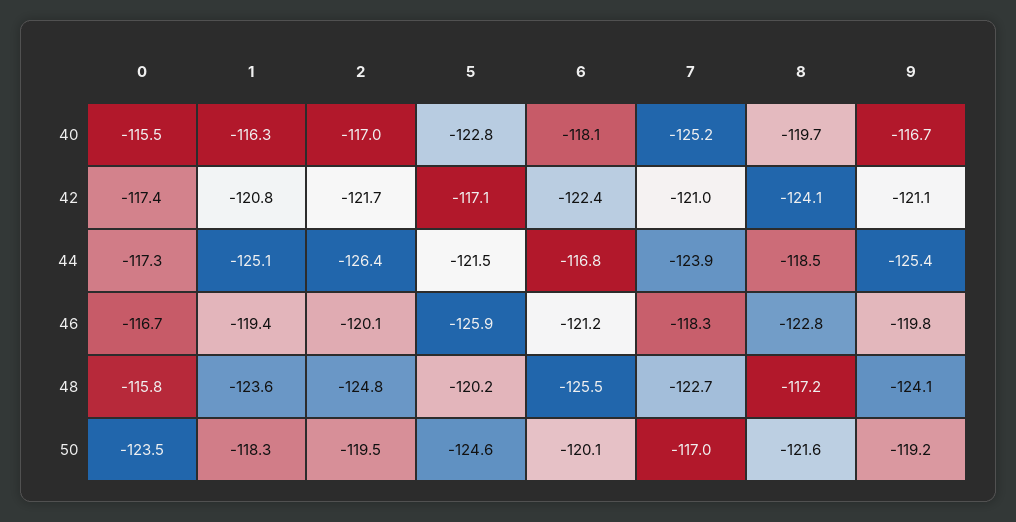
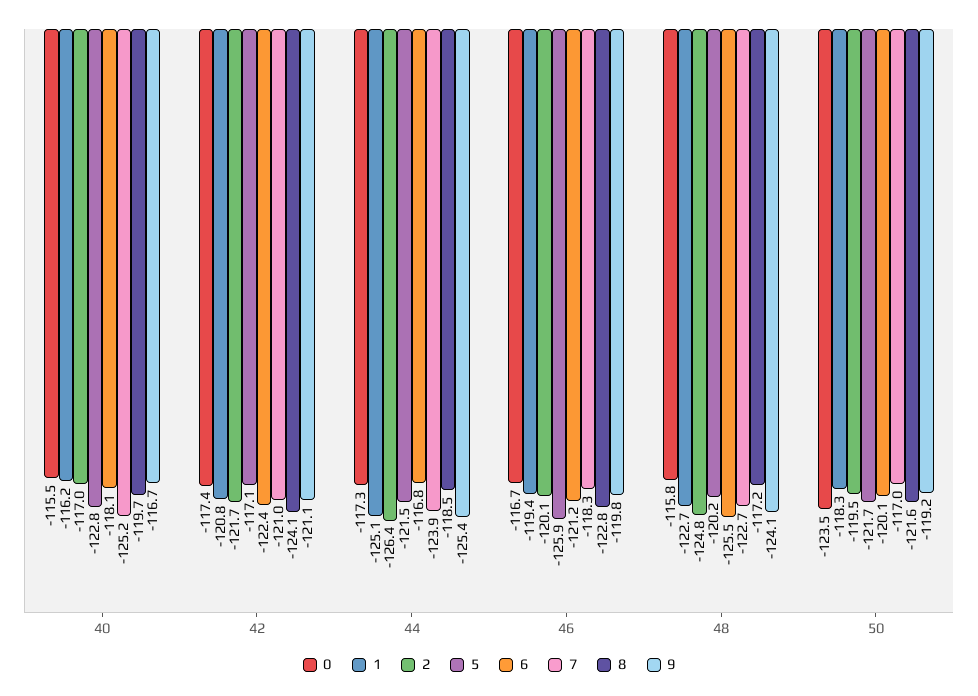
1, 40: -116.3 -> -116.2
1, 48: -123.6 -> -122.7
5, 50: -124.6 -> -121.7

